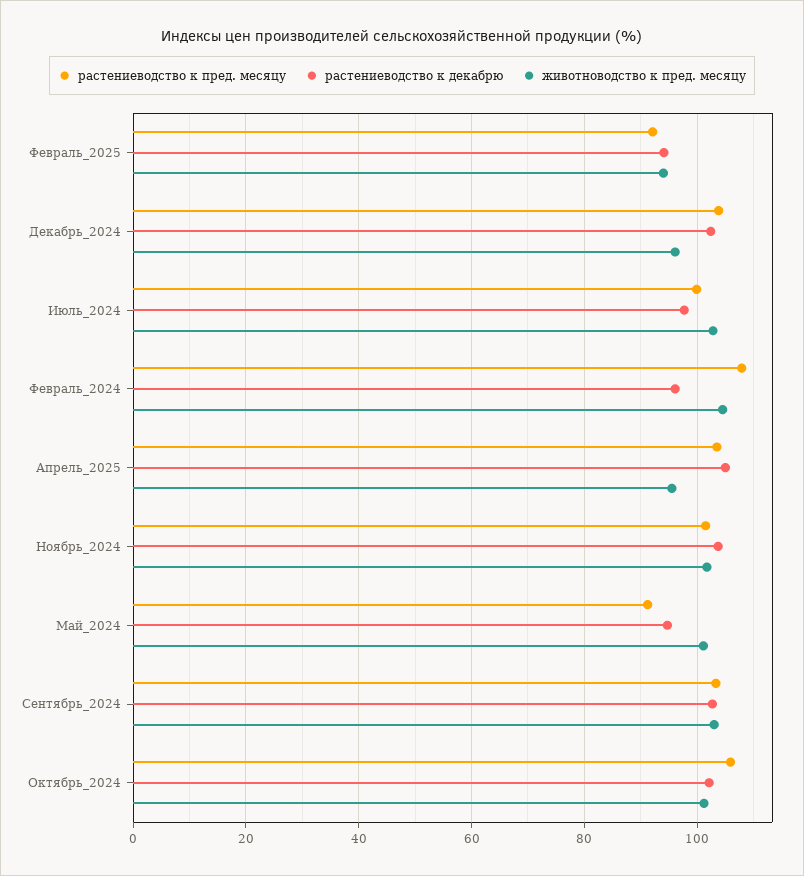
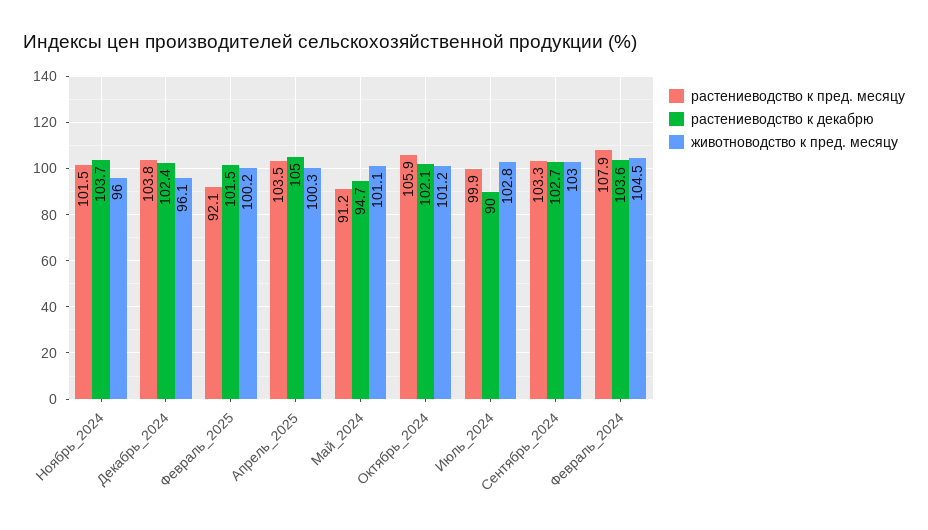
растениеводство к декабрю, Февраль_2025: 94 -> 101.5
животноводство к пред. месяцу, Февраль_2025: 94 -> 100.2
растениеводство к декабрю, Июль_2024: 98 -> 90
растениеводство к декабрю, Февраль_2024: 96 -> 103.6
животноводство к пред. месяцу, Апрель_2025: 96 -> 100.3
животноводство к пред. месяцу, Ноябрь_2024: 102 -> 96

